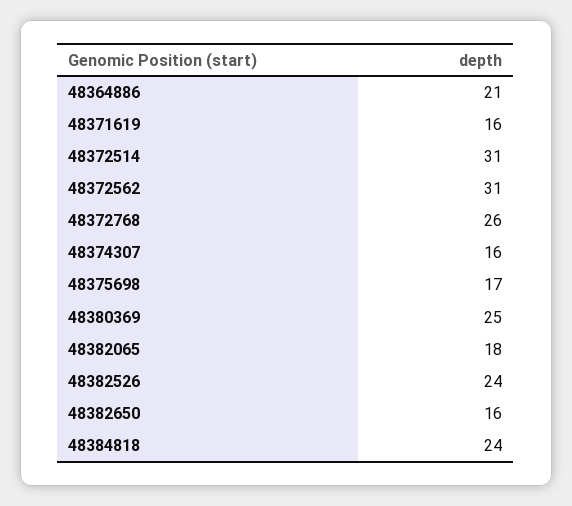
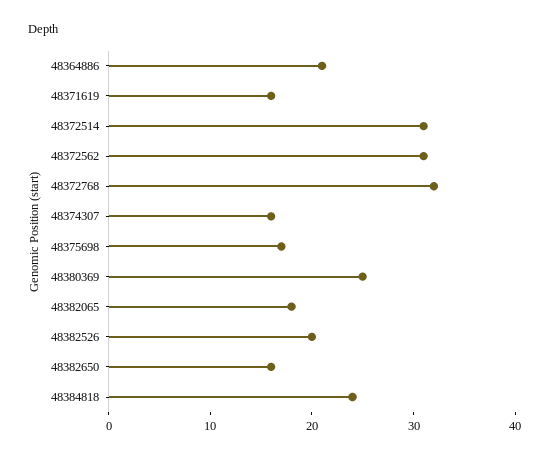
48372768: 26 -> 32
48382526: 24 -> 20

